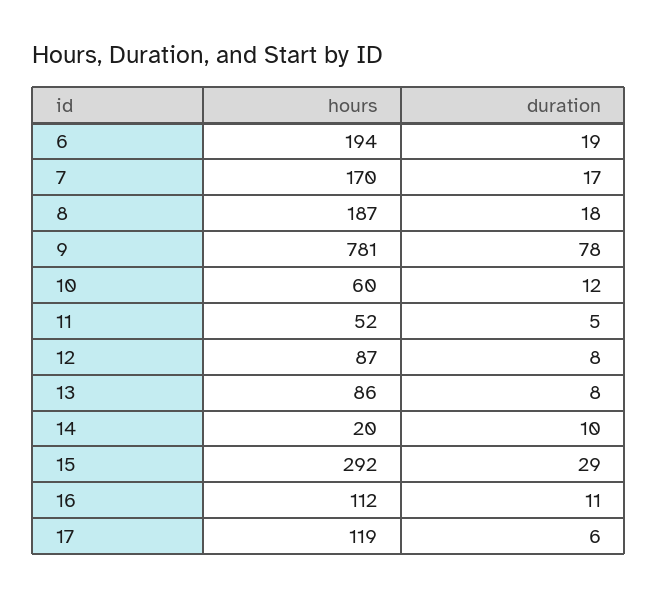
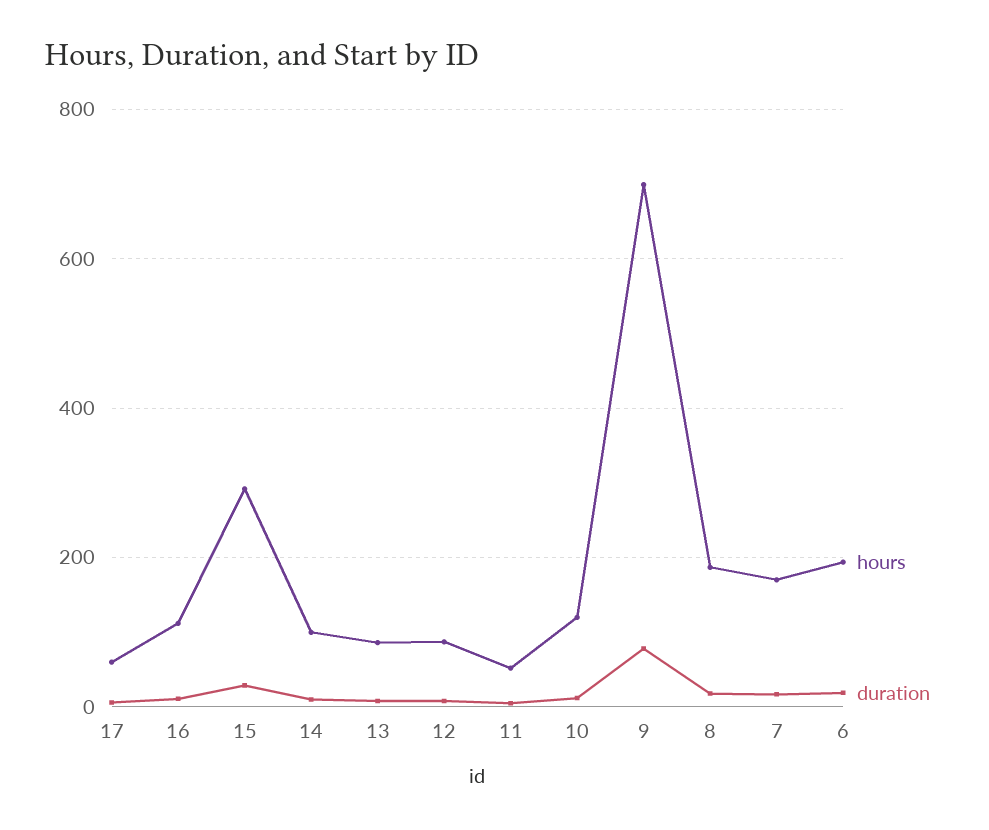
hours, 9: 781 -> 700
hours, 10: 60 -> 120
hours, 14: 20 -> 100
hours, 17: 119 -> 60

